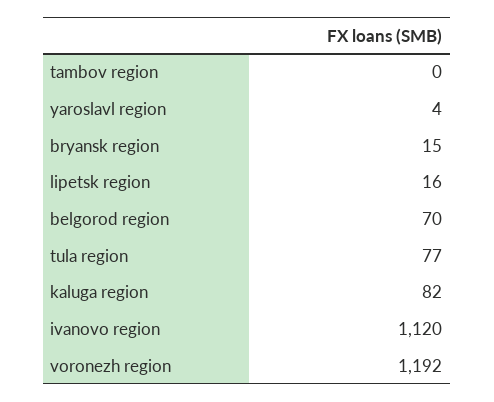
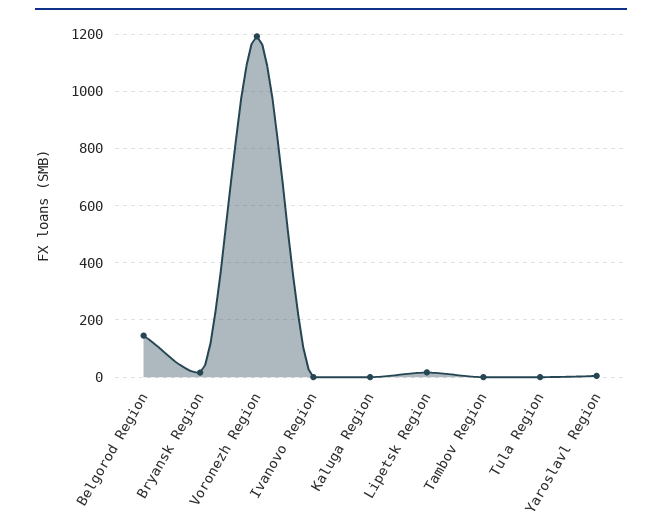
belgorod region: 70 -> 150
tula region: 77 -> 0
kaluga region: 82 -> 0
ivanovo region: 1120 -> 0

